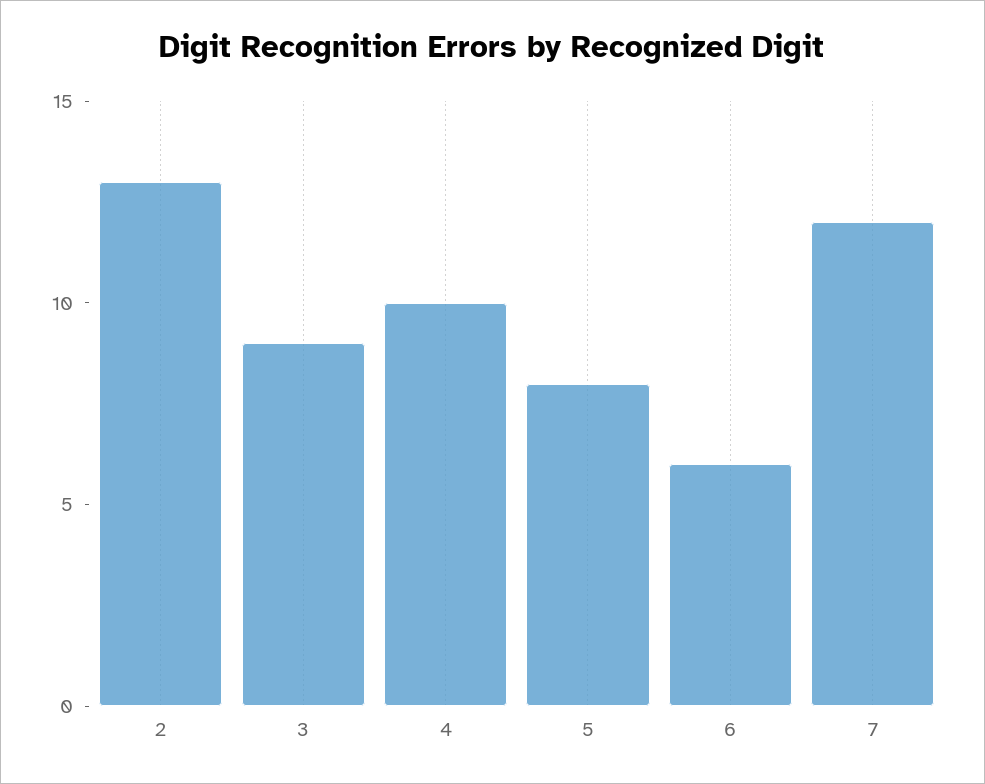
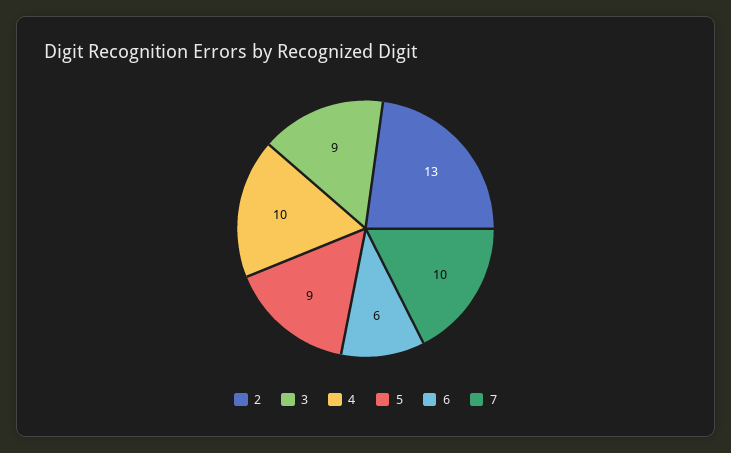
5: 8 -> 9
7: 12 -> 10

